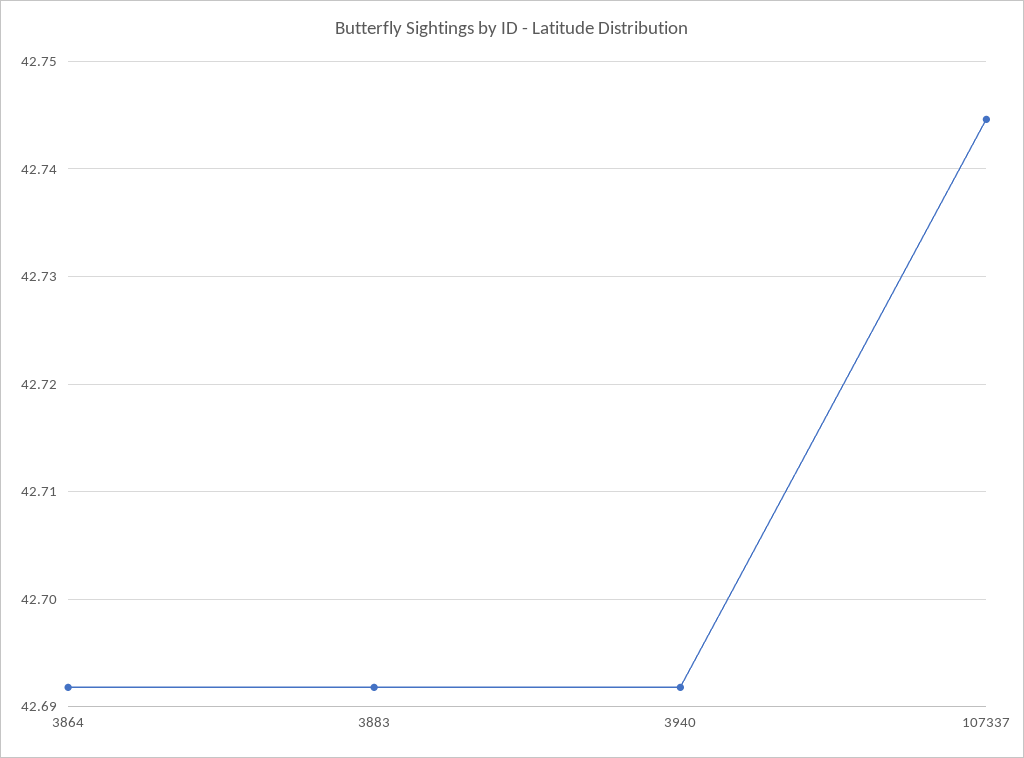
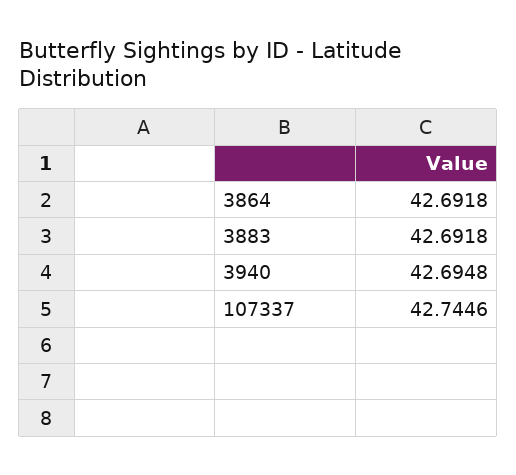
3940: 42.692 -> 42.6948

